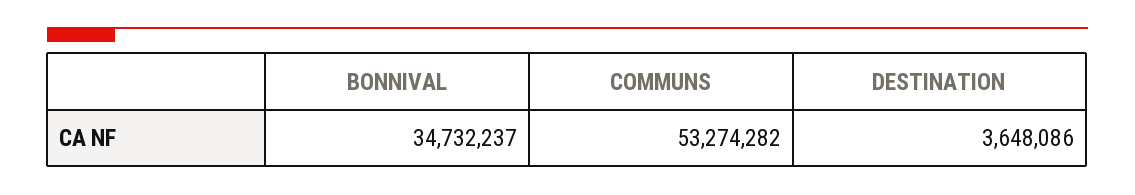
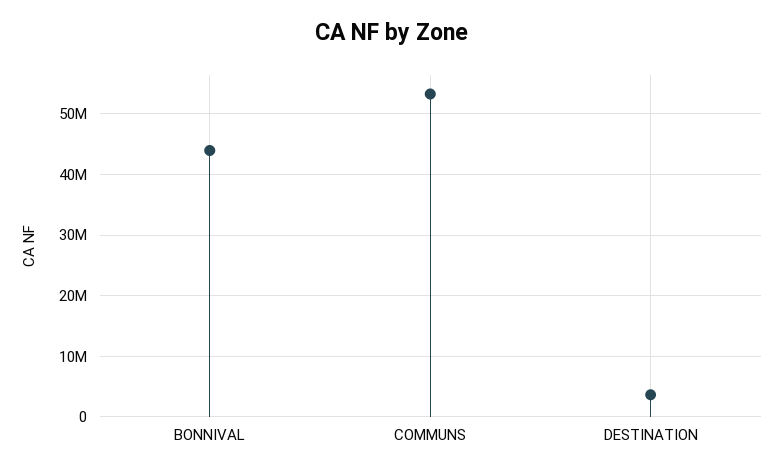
BONNIVAL: 34732237 -> 44000000

